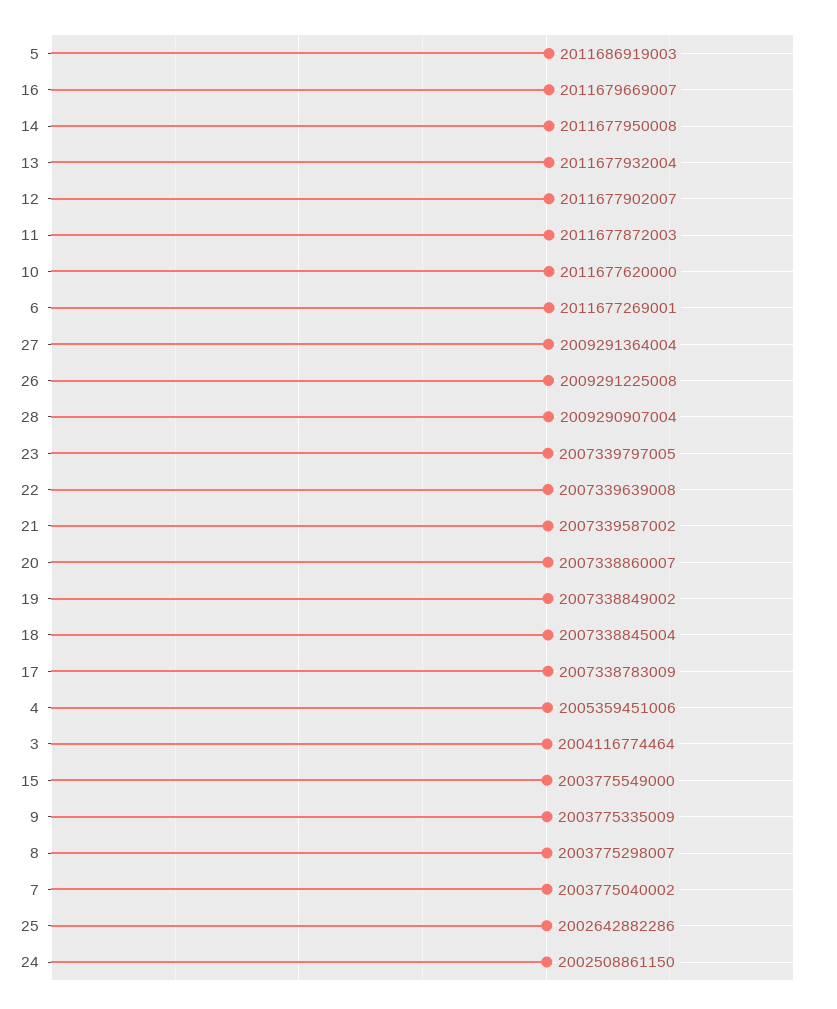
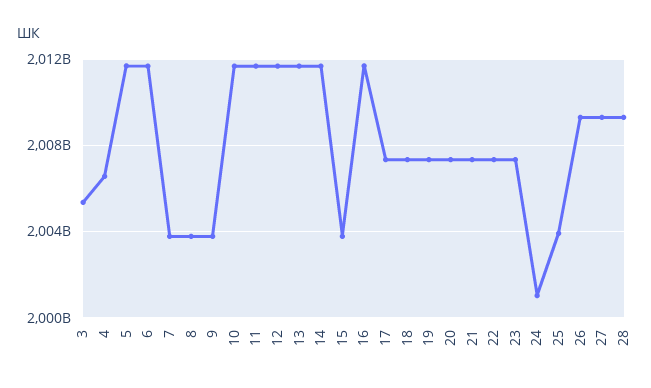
4: 2005359451006 -> 2006500000000
3: 2004116774464 -> 2005500000000
25: 2002642882286 -> 2004000000000
24: 2002508861150 -> 2001000000000

